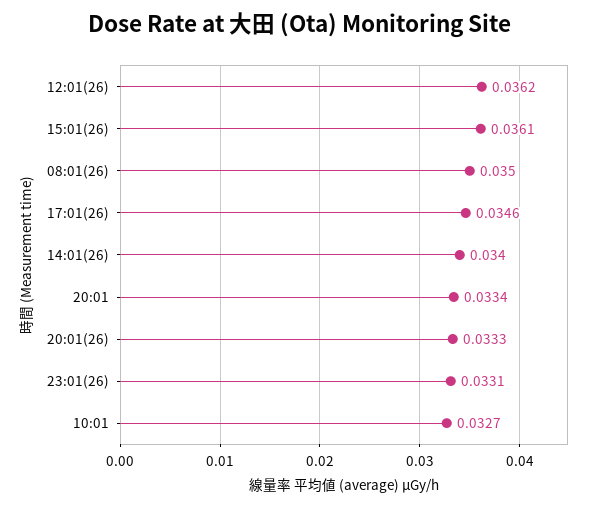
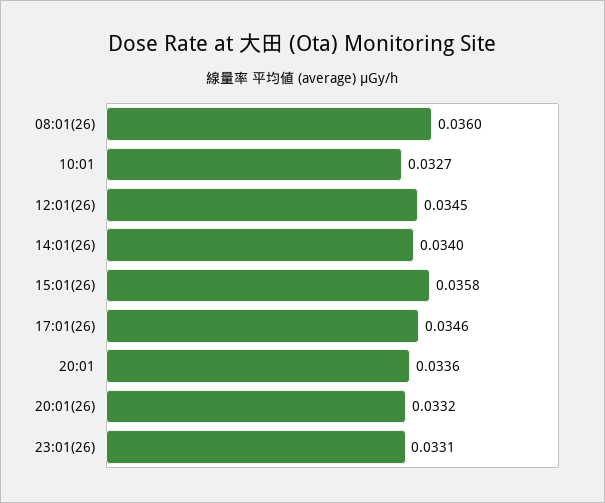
12:01(26): 0.0362 -> 0.0345
15:01(26): 0.0361 -> 0.0358
08:01(26): 0.035 -> 0.036
20:01: 0.0334 -> 0.0336
20:01(26): 0.0333 -> 0.0332

